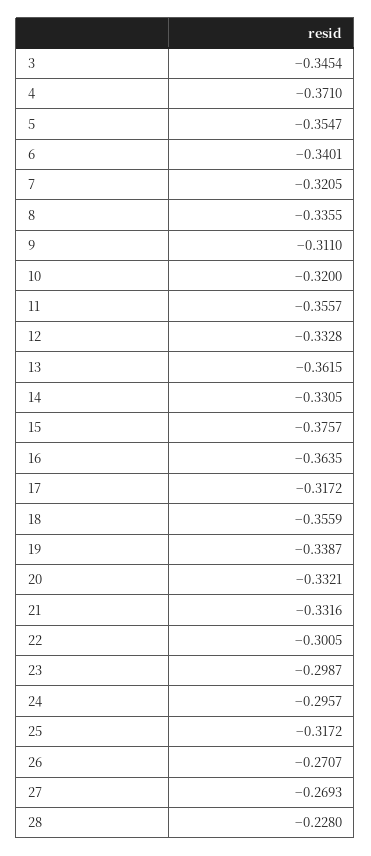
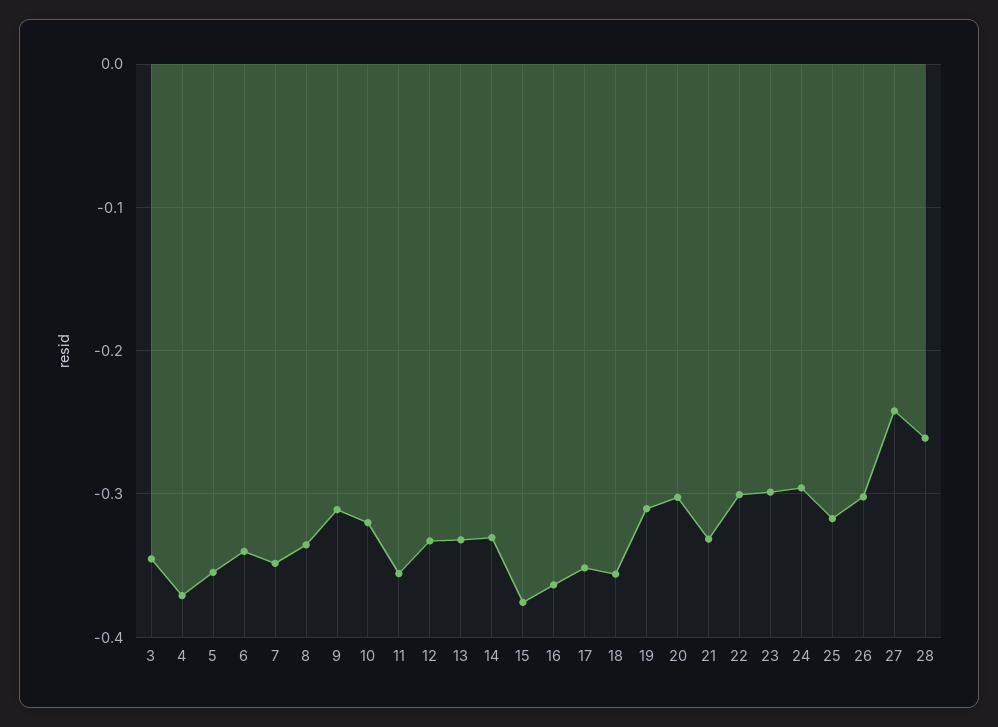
7: -0.3205 -> -0.35
13: -0.3615 -> -0.33
17: -0.3172 -> -0.35
19: -0.3387 -> -0.31
20: -0.3321 -> -0.3
26: -0.2707 -> -0.3
27: -0.2693 -> -0.24
28: -0.228 -> -0.26

